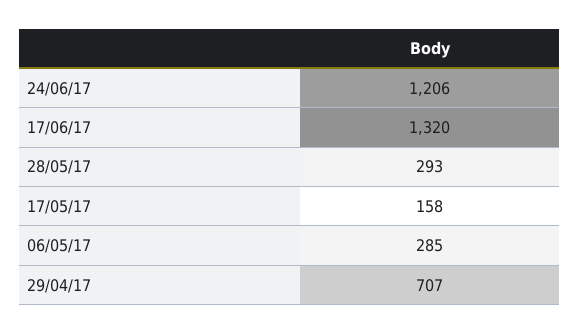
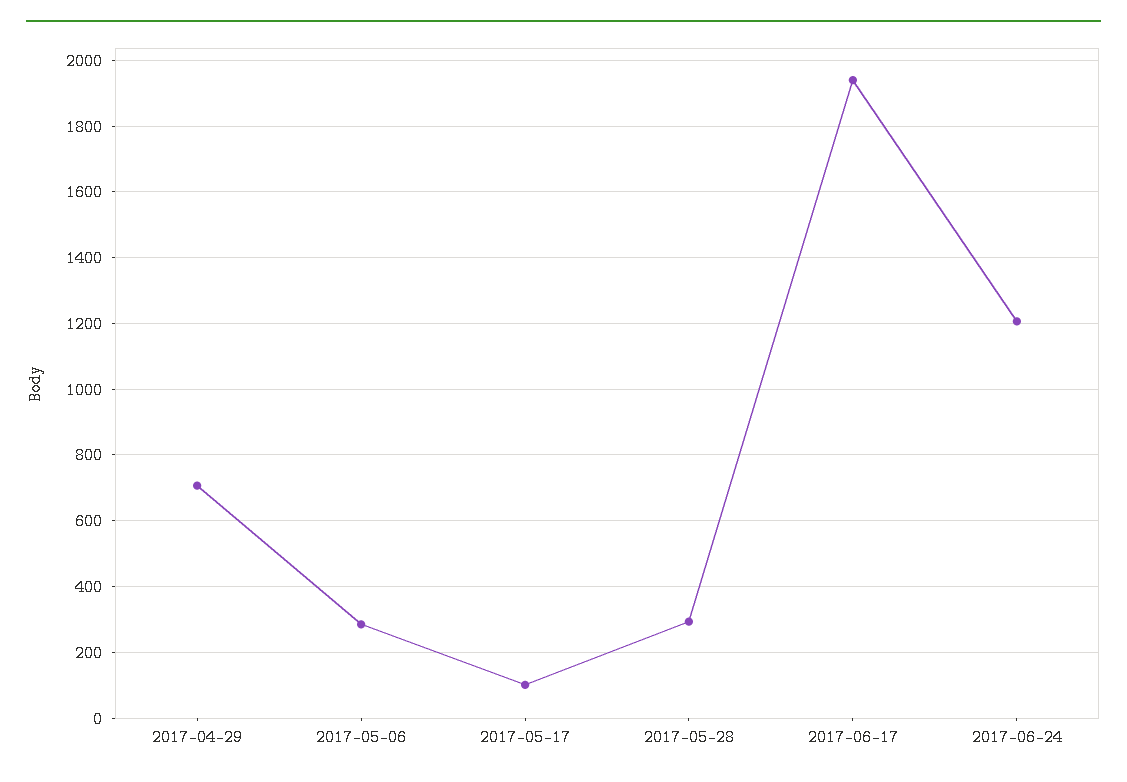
17/06/17: 1320 -> 1940
17/05/17: 158 -> 100

